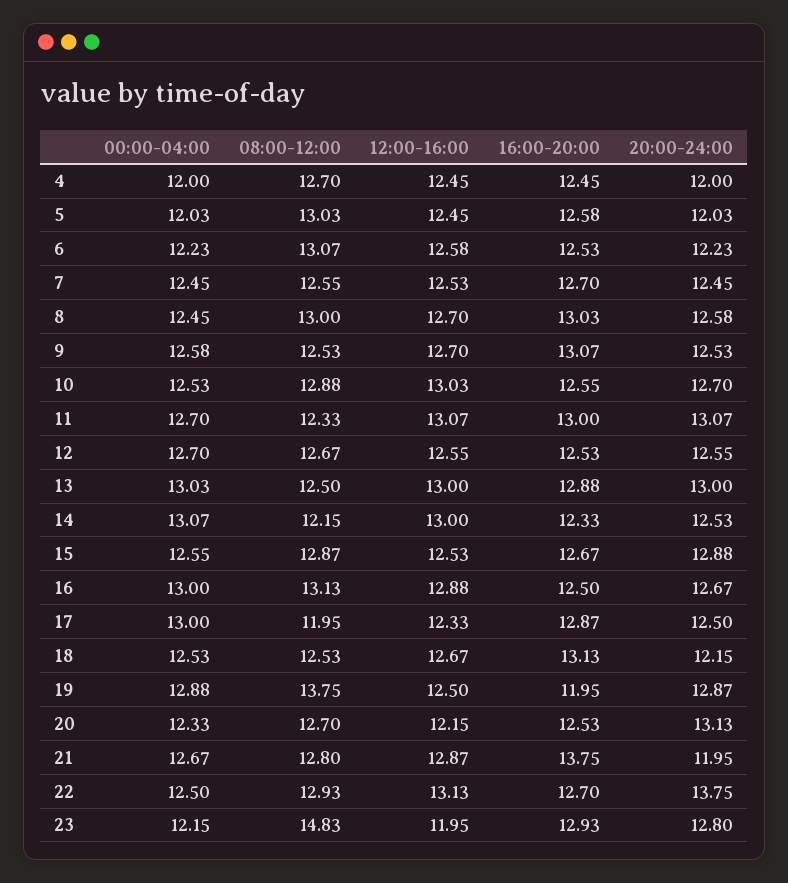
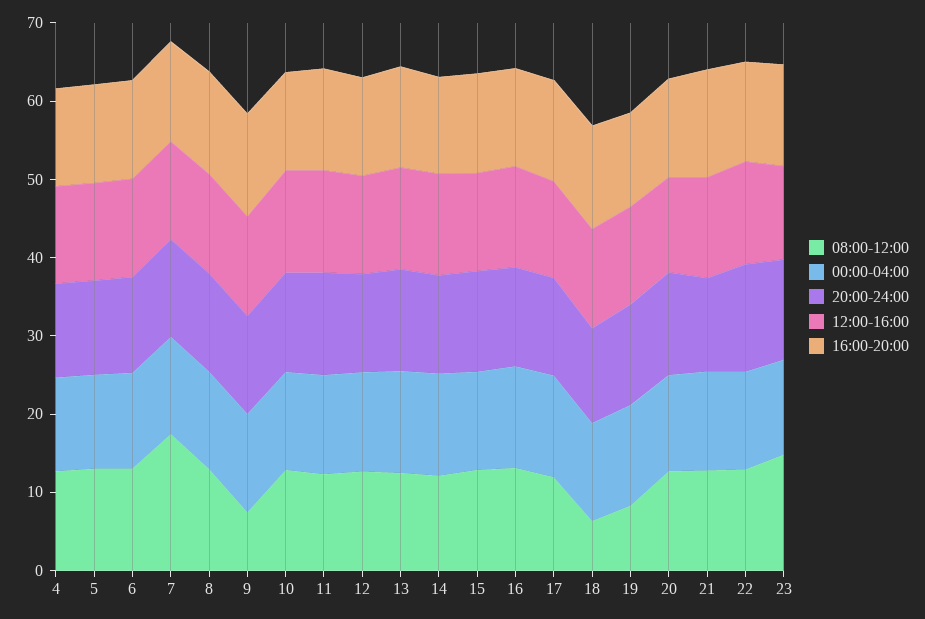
08:00-12:00, 7: 12.55 -> 18
08:00-12:00, 9: 12.53 -> 8
08:00-12:00, 18: 12.53 -> 6
08:00-12:00, 19: 13.75 -> 8

